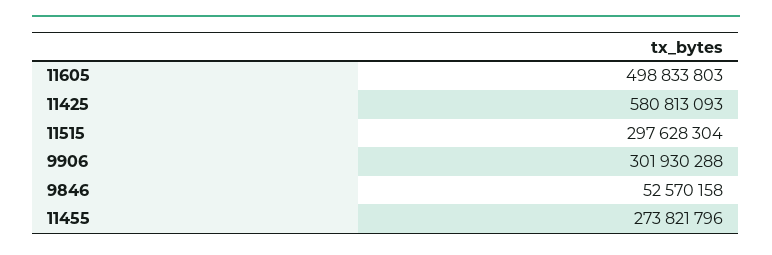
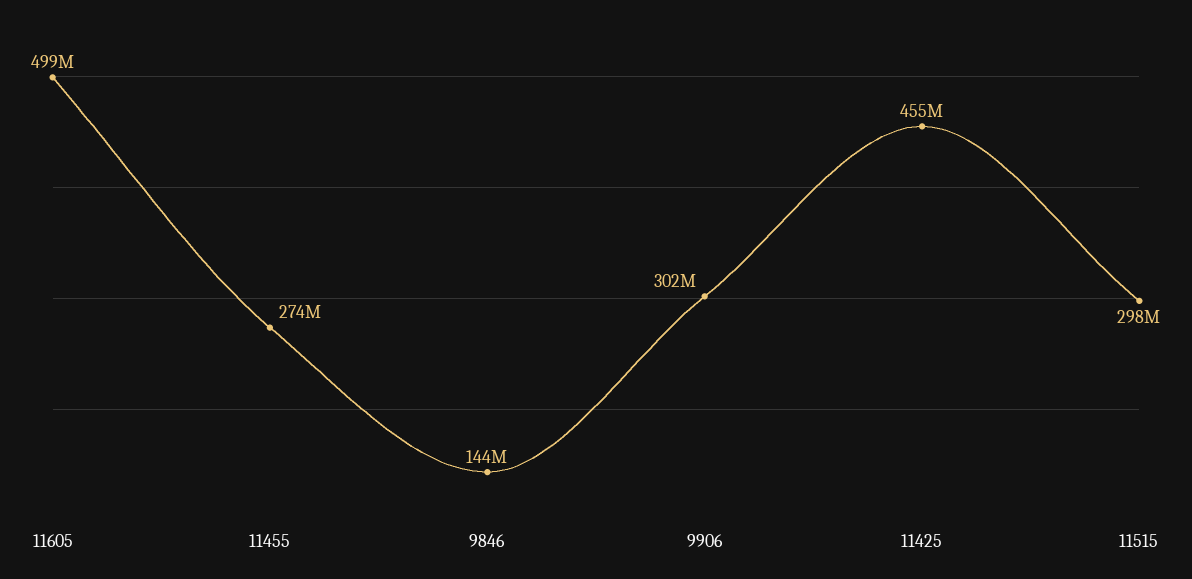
11425: 580813093 -> 455000000
9846: 52570158 -> 144000000

